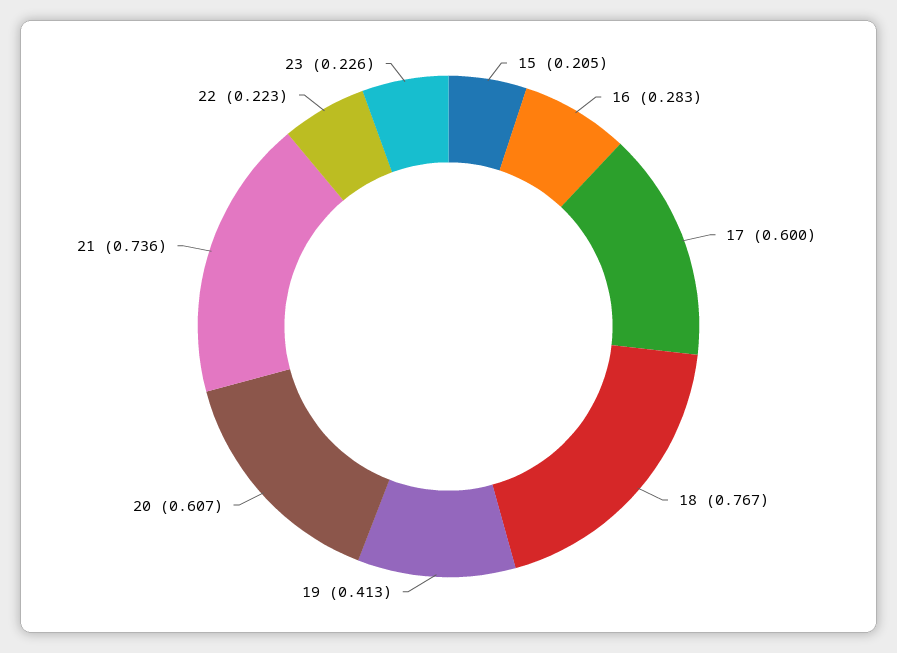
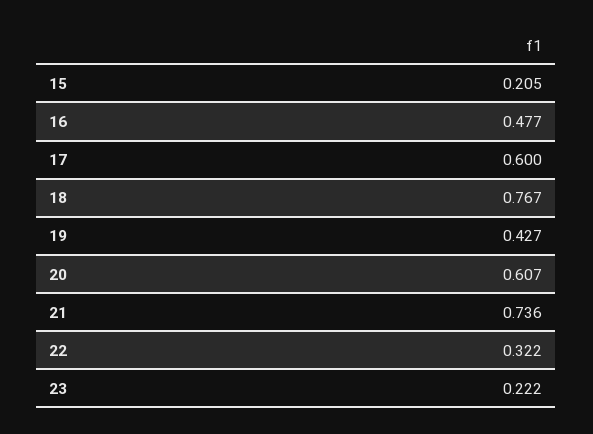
16: 0.283 -> 0.477
19: 0.413 -> 0.427
22: 0.223 -> 0.322
23: 0.226 -> 0.222

